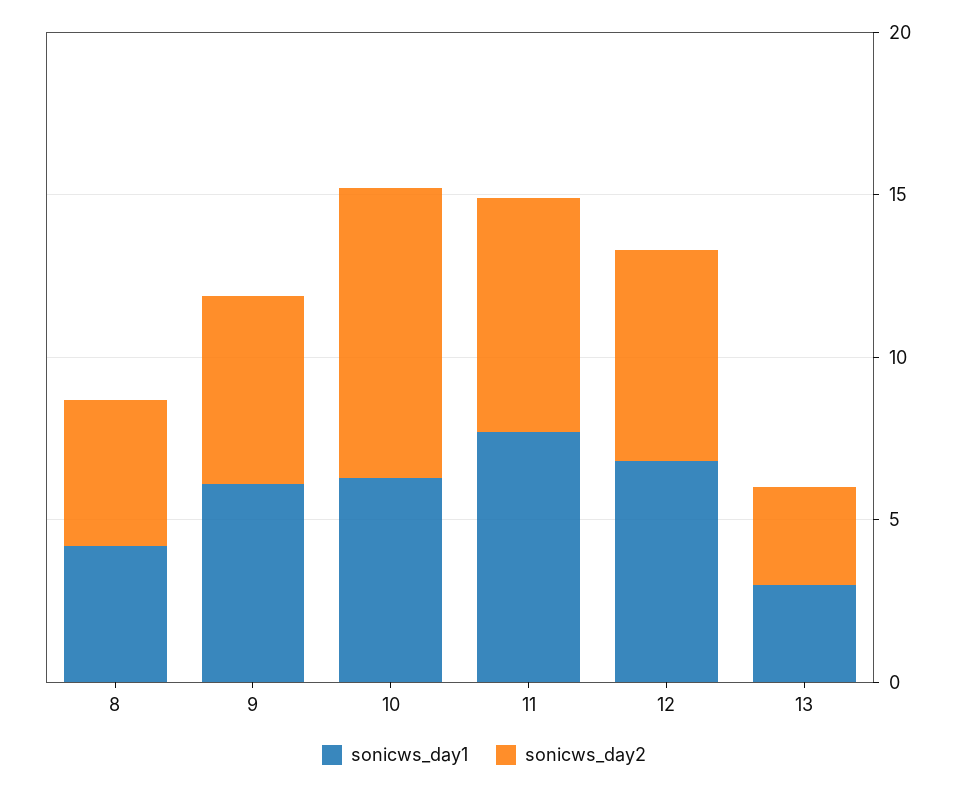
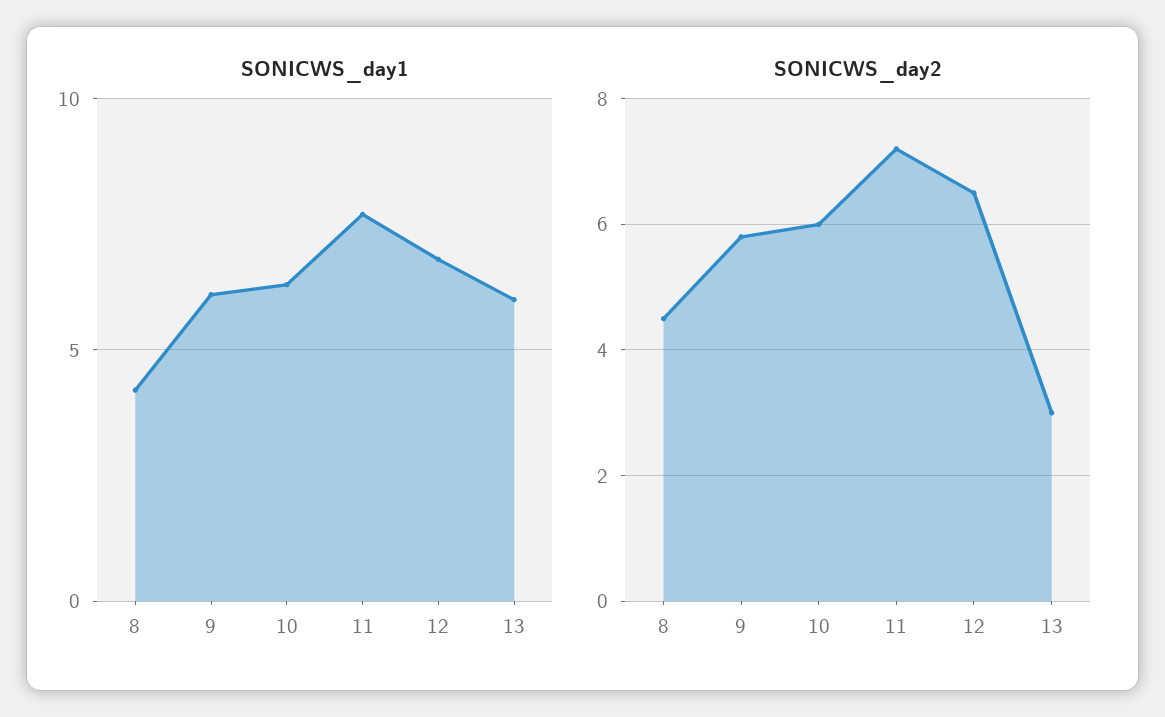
sonicws_day2, 10: 9 -> 6
sonicws_day1, 13: 3 -> 6

